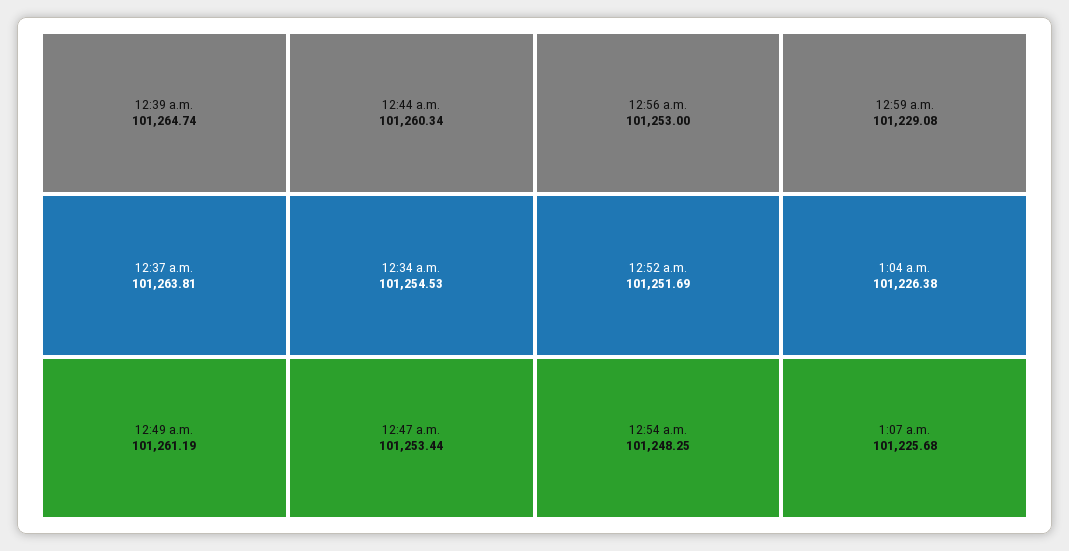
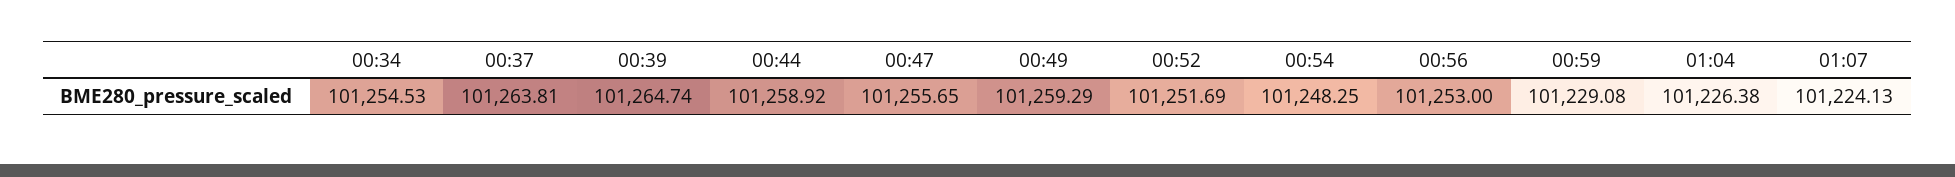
12:49 a.m.: 101261.19 -> 101259.29
12:44 a.m.: 101260.34 -> 101258.92
12:47 a.m.: 101253.44 -> 101255.65
1:07 a.m.: 101225.68 -> 101224.13

